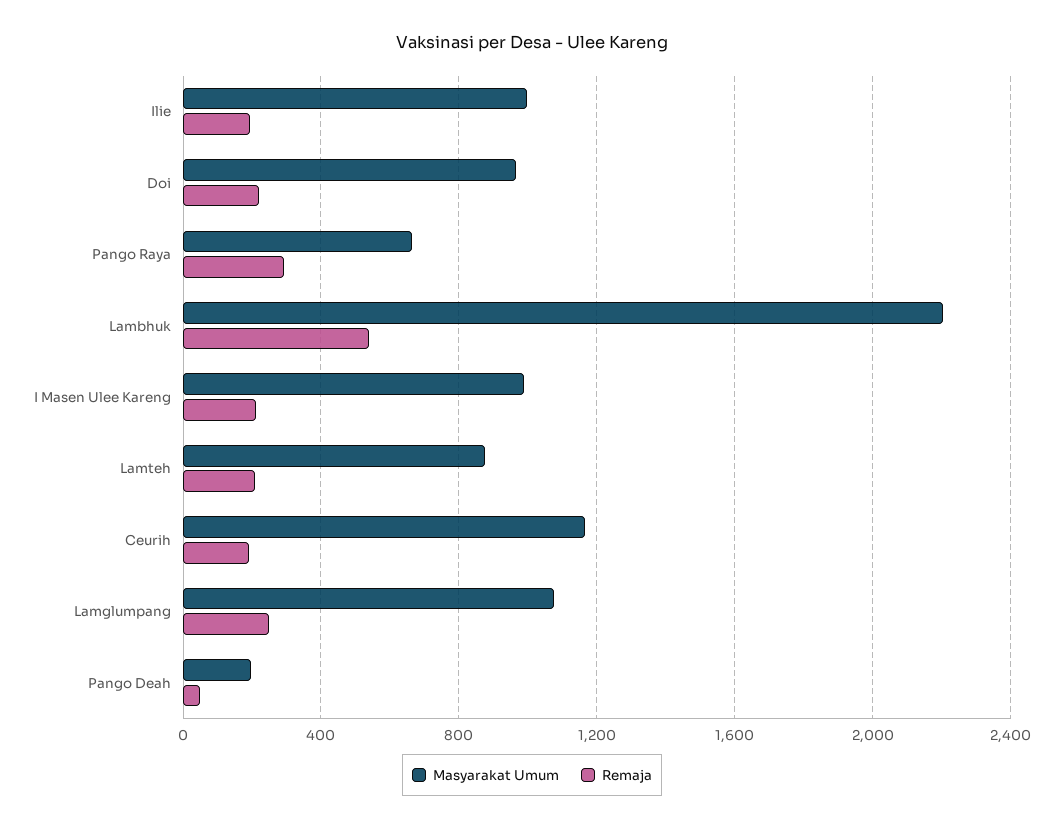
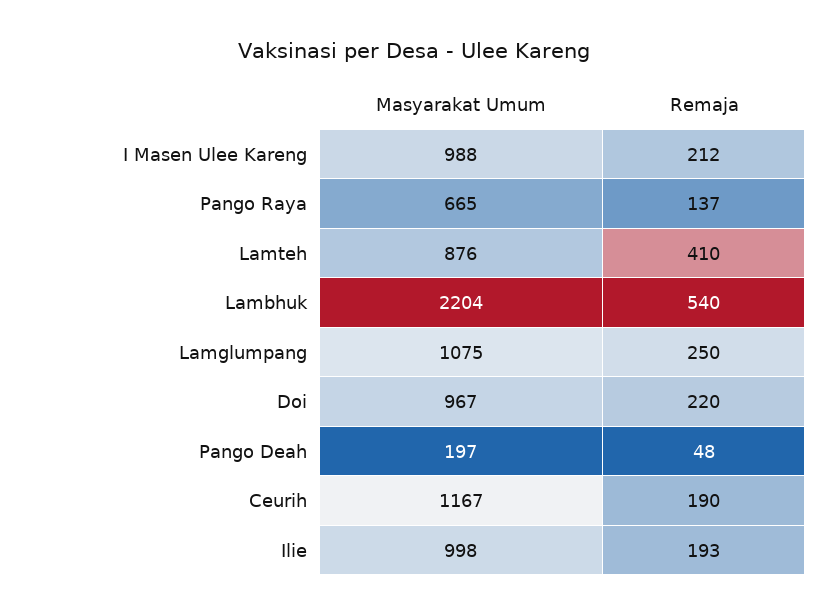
Remaja, Pango Raya: 300 -> 137
Remaja, Lamteh: 200 -> 410

